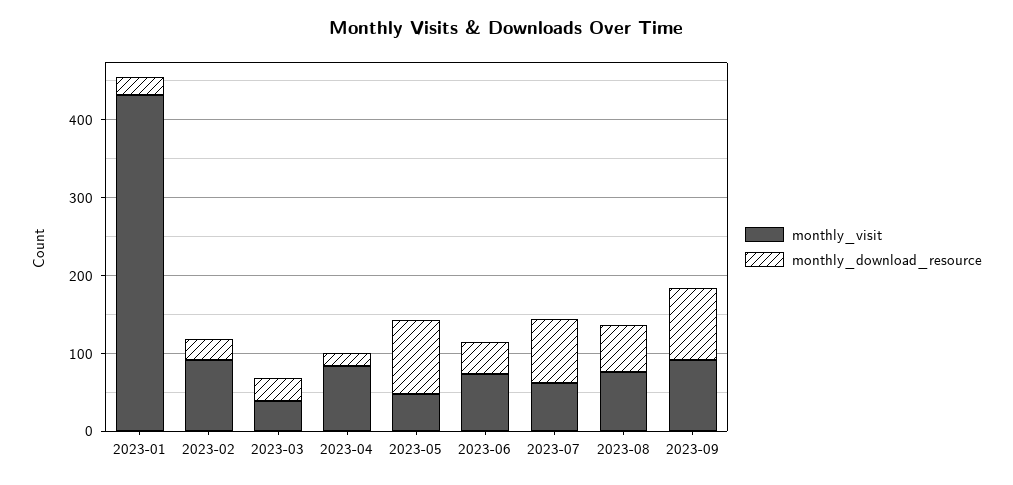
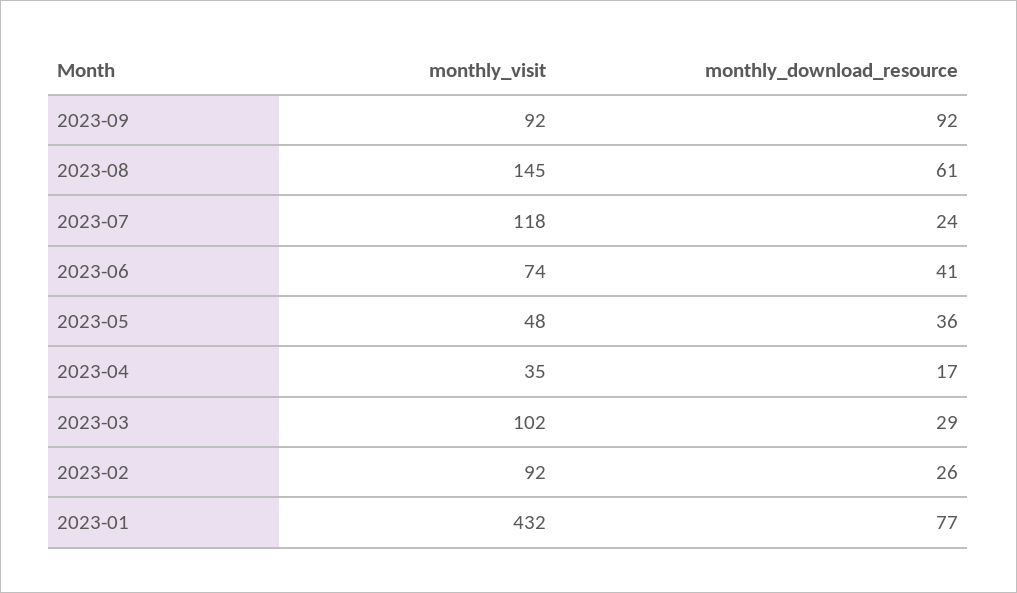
monthly_download_resource, 2023-01: 20 -> 77
monthly_visit, 2023-03: 40 -> 102
monthly_visit, 2023-04: 80 -> 35
monthly_download_resource, 2023-05: 100 -> 36
monthly_visit, 2023-07: 60 -> 118
monthly_download_resource, 2023-07: 80 -> 24
monthly_visit, 2023-08: 80 -> 145

